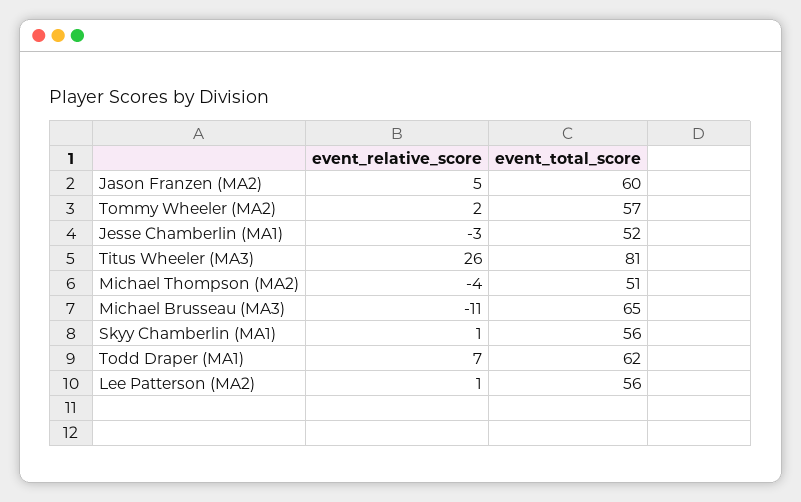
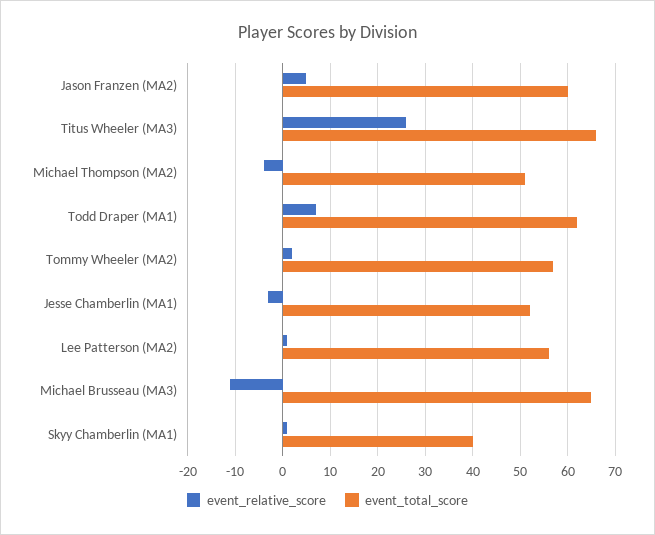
event_total_score, Titus Wheeler (MA3): 81 -> 65
event_total_score, Skyy Chamberlin (MA1): 56 -> 40

